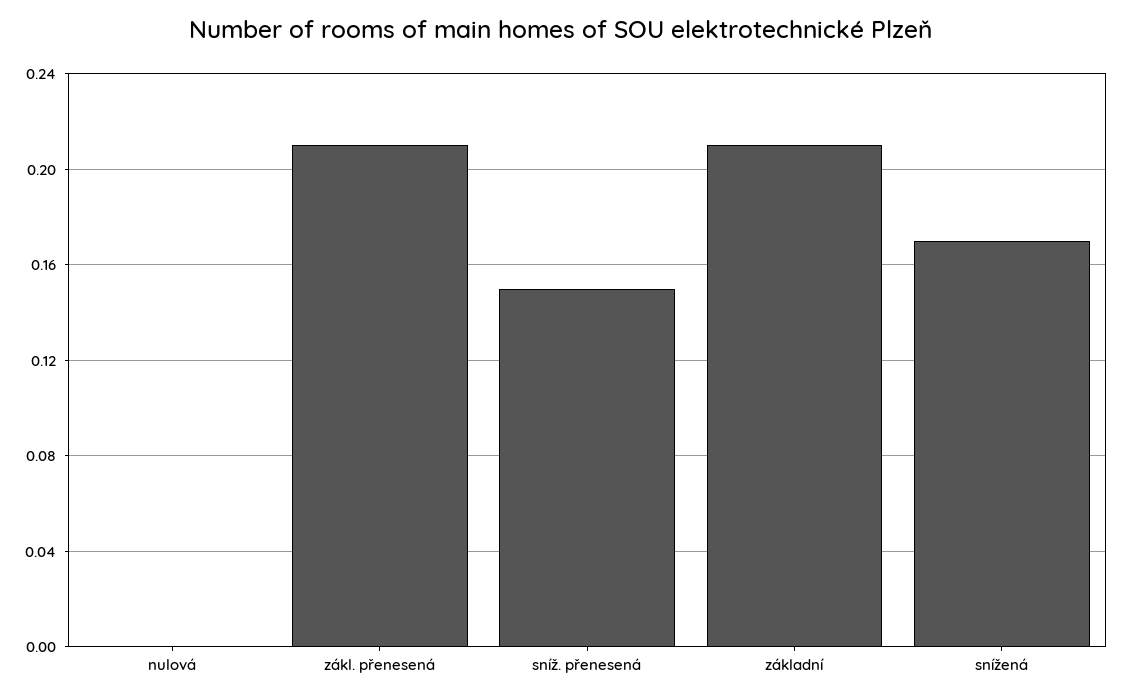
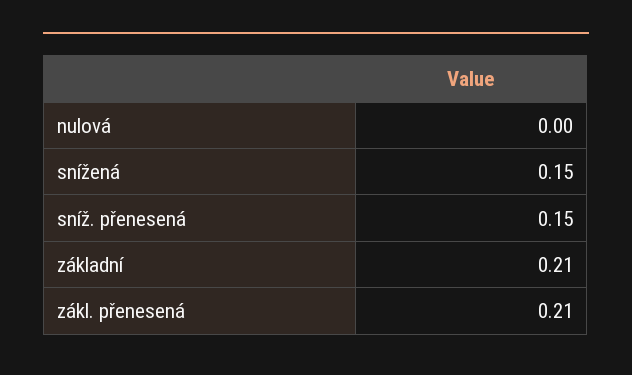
snížená: 0.17 -> 0.15

